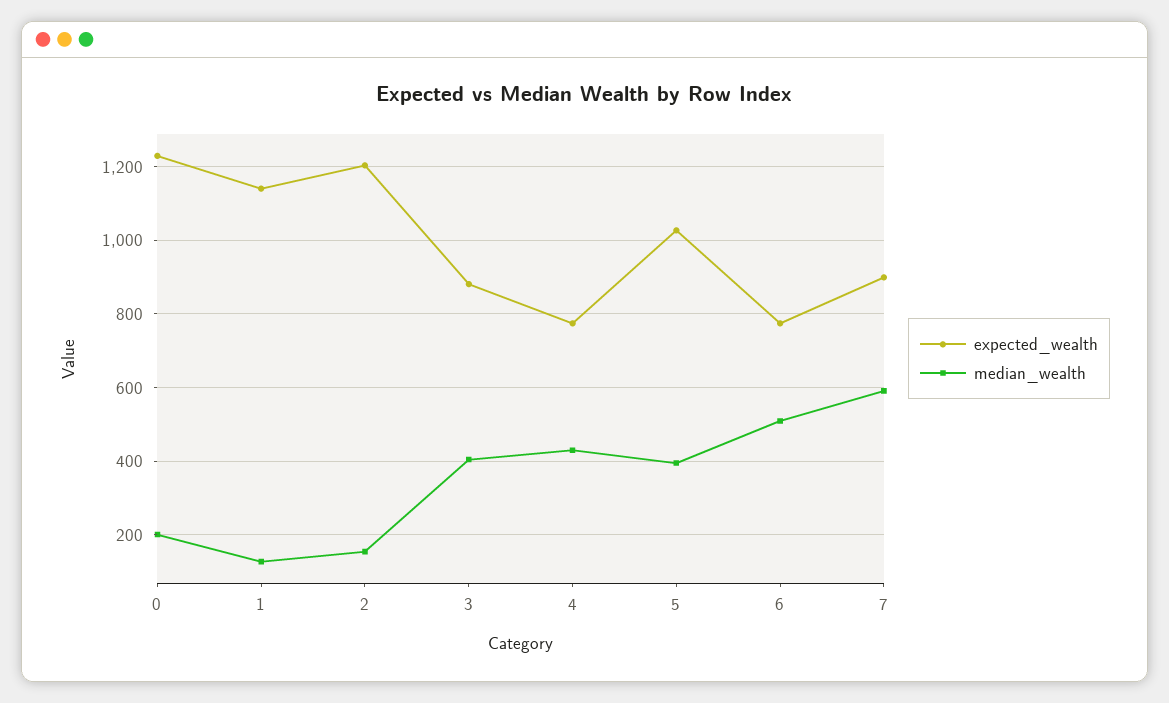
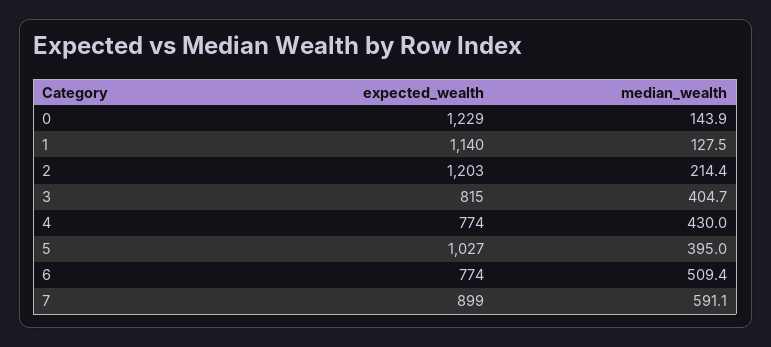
median_wealth, 0: 200 -> 143.9
median_wealth, 2: 160 -> 214.4
expected_wealth, 3: 880 -> 815

